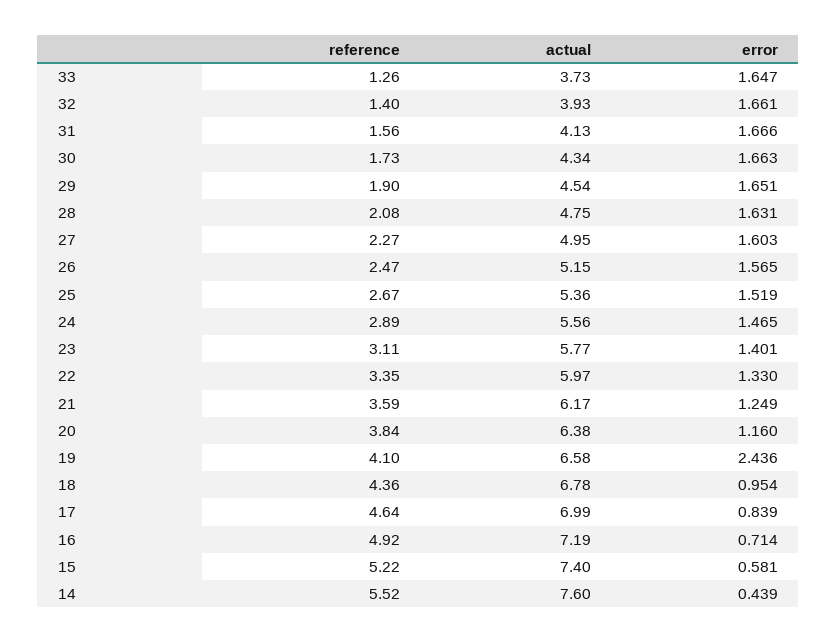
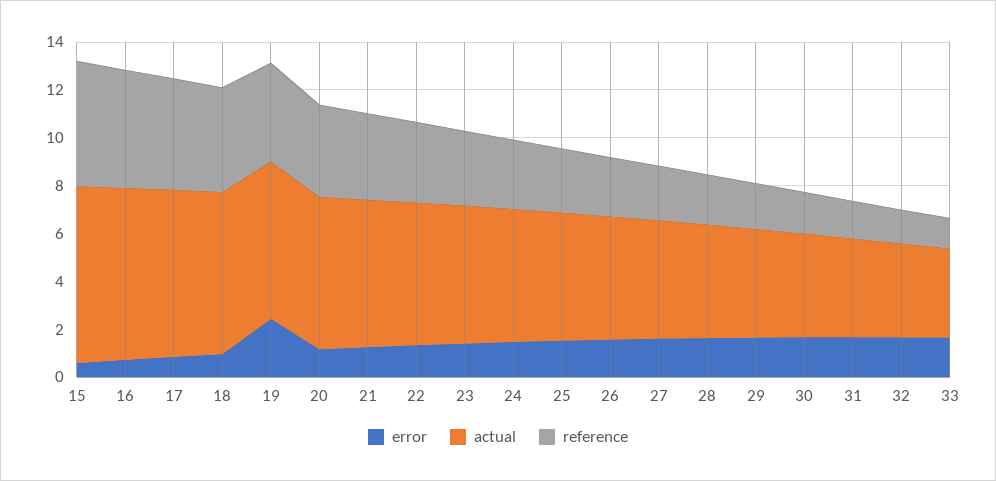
reference, 14: 5.52 -> none
actual, 14: 7.6 -> none
error, 14: 0.439 -> none

